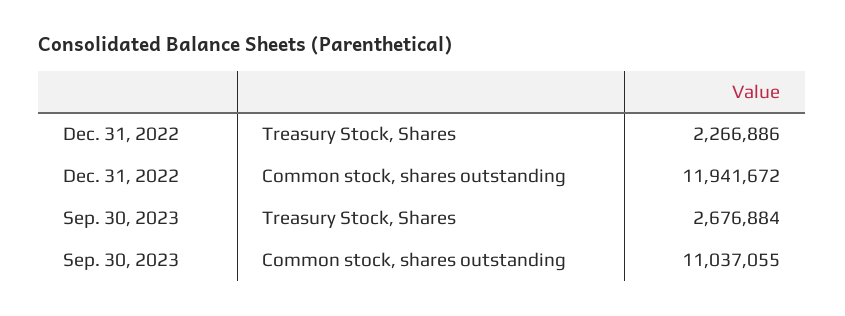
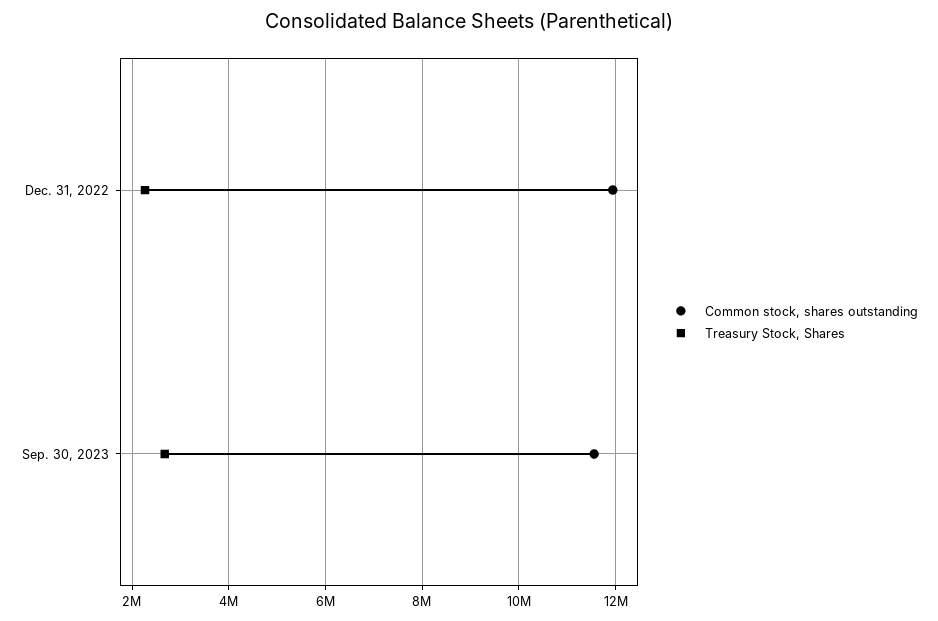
Common stock, shares outstanding, Sep. 30, 2023: 11037055 -> 11600000

